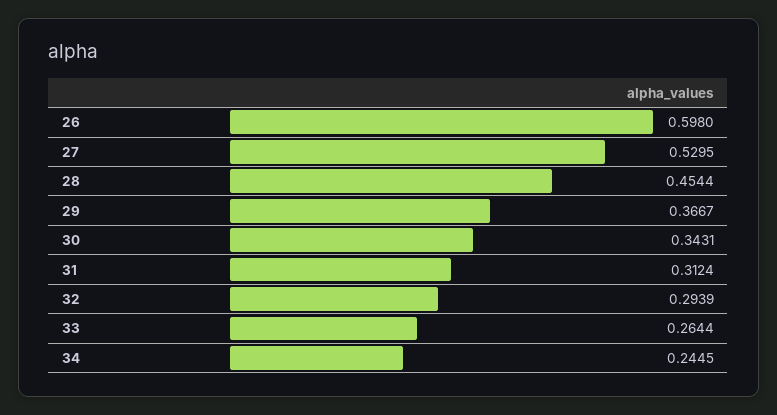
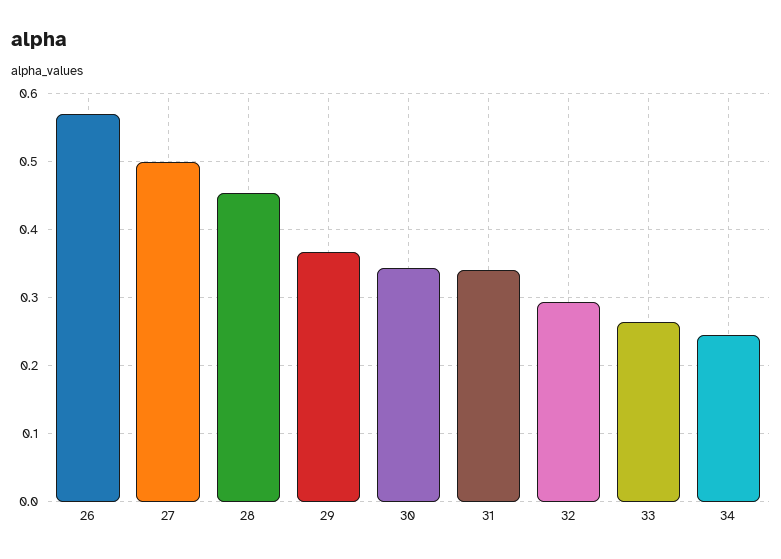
26: 0.598 -> 0.57
27: 0.5295 -> 0.5
31: 0.3124 -> 0.34

